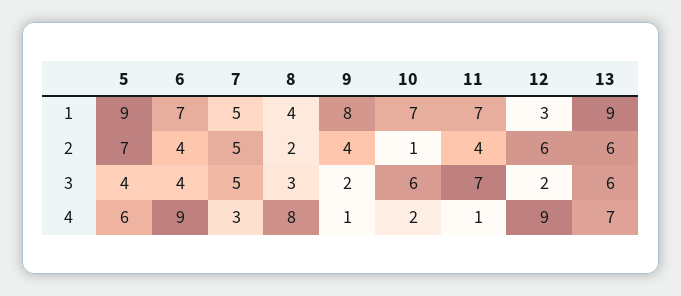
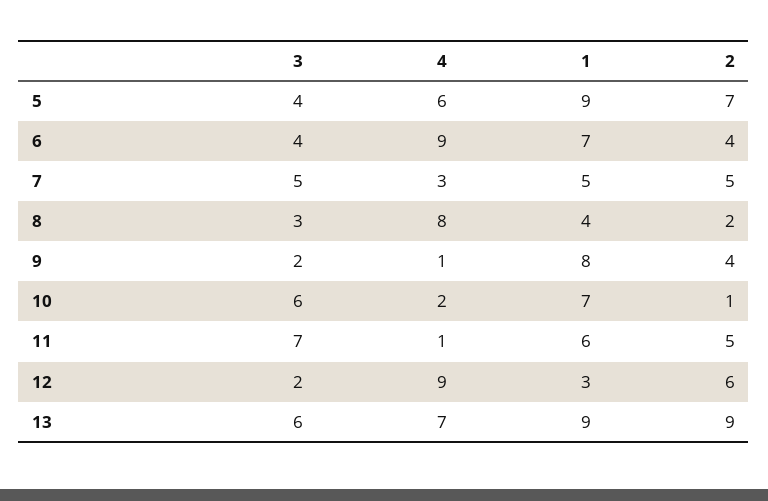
11, 1: 7 -> 6
11, 2: 4 -> 5
13, 2: 6 -> 9

